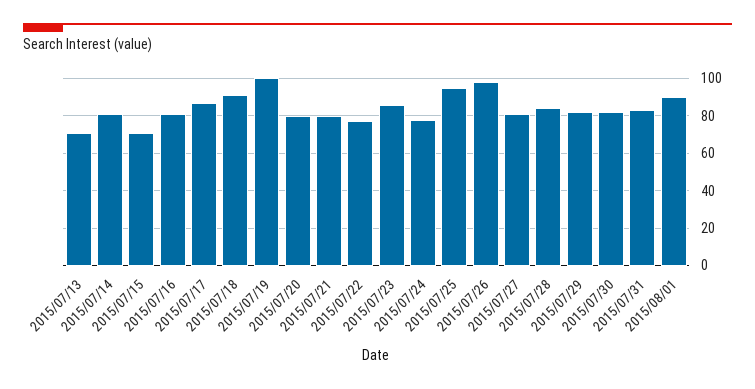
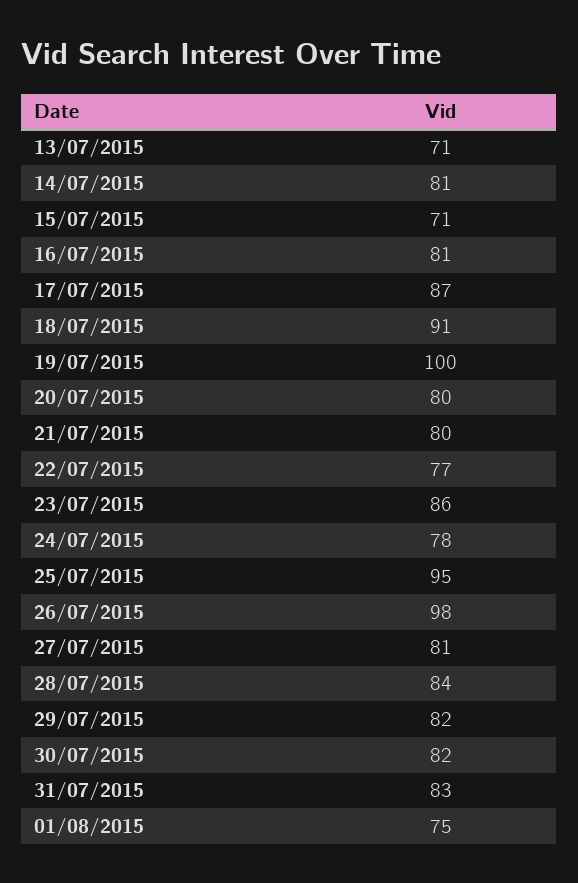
2015/08/01: 90 -> 75

